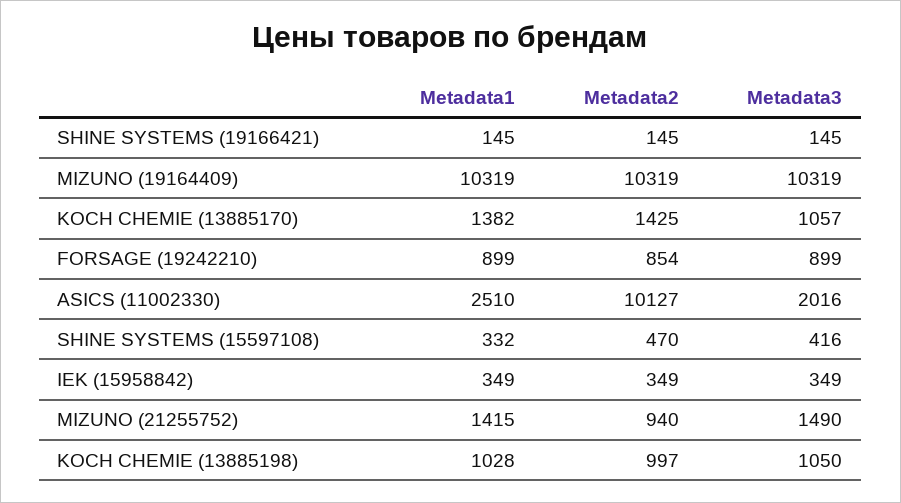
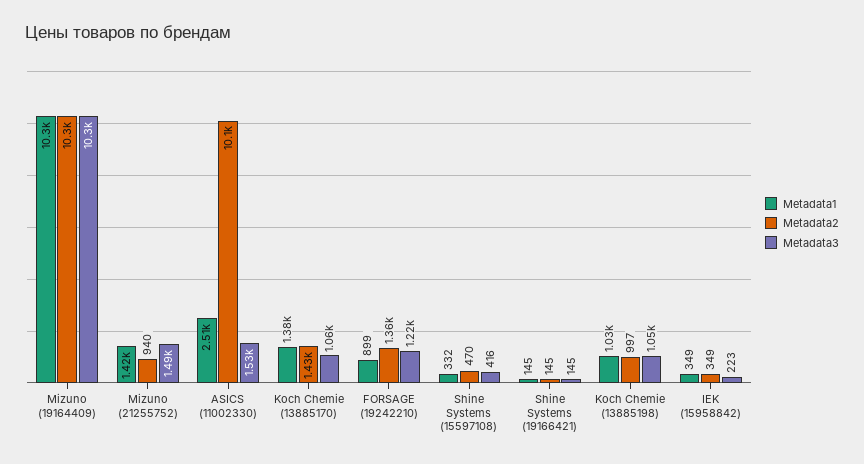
Metadata2, FORSAGE (19242210): 854 -> 1360
Metadata3, FORSAGE (19242210): 899 -> 1220
Metadata3, ASICS (11002330): 2016 -> 1530
Metadata3, IEK (15958842): 349 -> 223

